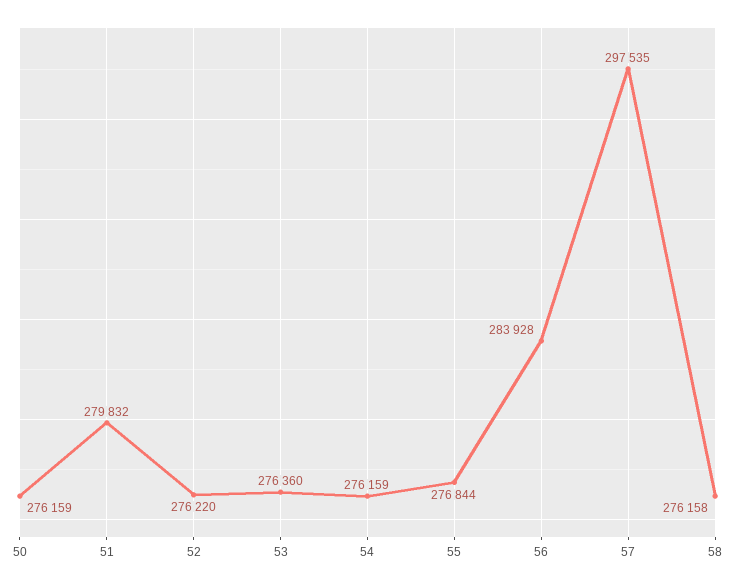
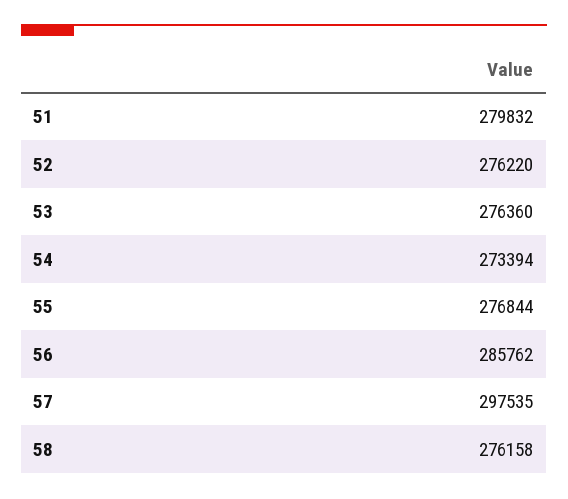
50: 276159 -> none
54: 276159 -> 273394
56: 283928 -> 285762

